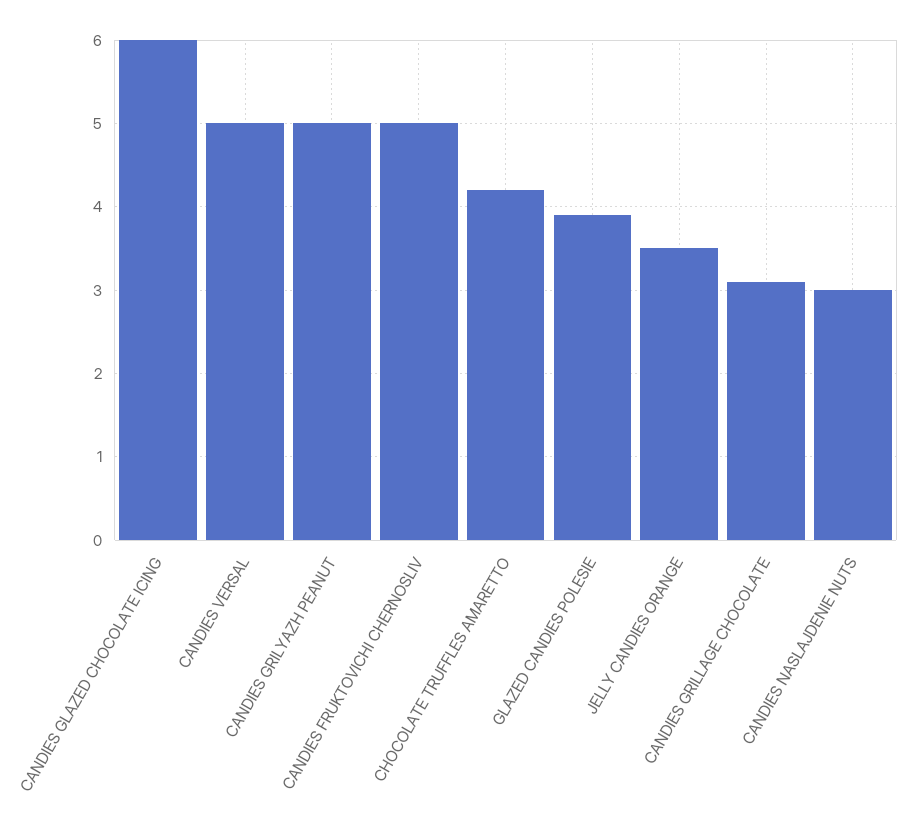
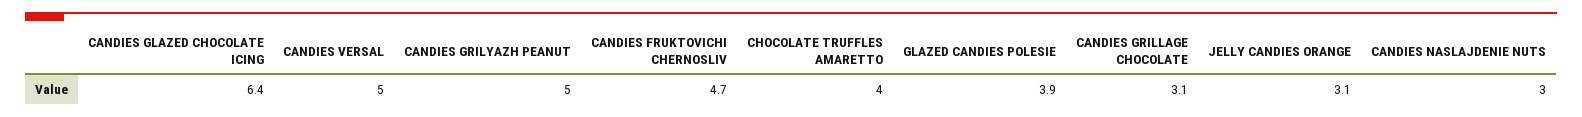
CANDIES GLAZED CHOCOLATE ICING: 6 -> 6.4
CANDIES FRUKTOVICHI CHERNOSLIV: 5 -> 4.7
CHOCOLATE TRUFFLES AMARETTO: 4.2 -> 4
JELLY CANDIES ORANGE: 3.5 -> 3.1

